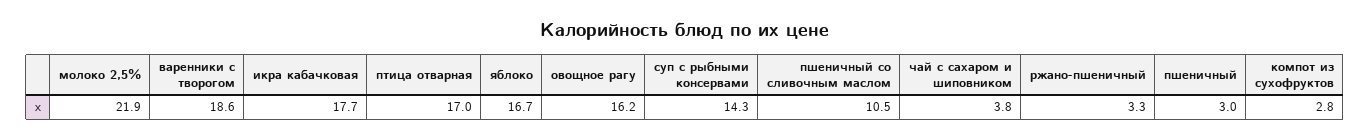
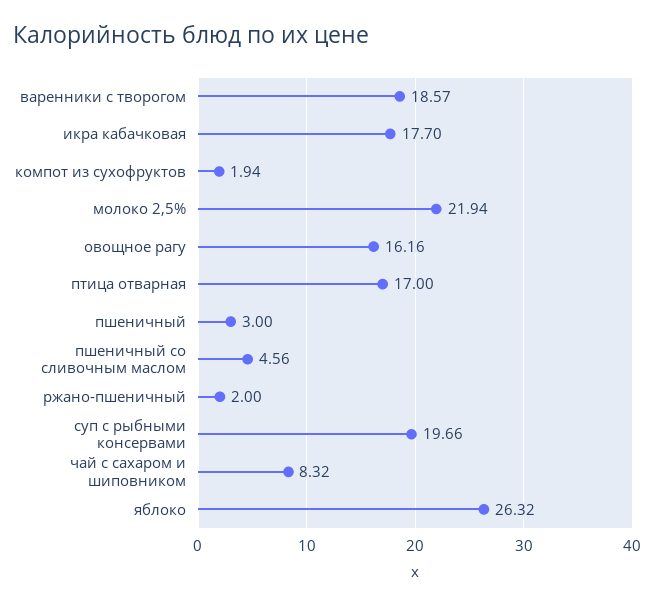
яблоко: 16.7 -> 26.32
суп с рыбными консервами: 14.3 -> 19.66
пшеничный со сливочным маслом: 10.5 -> 4.56
чай с сахаром и шиповником: 3.8 -> 8.32
ржано-пшеничный: 3.3 -> 2
компот из сухофруктов: 2.8 -> 1.94

